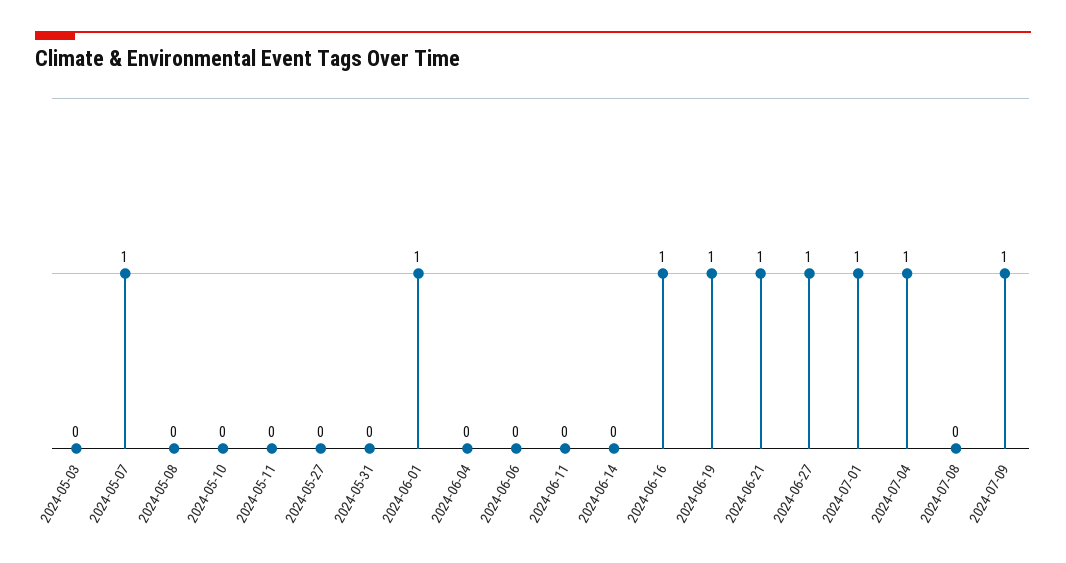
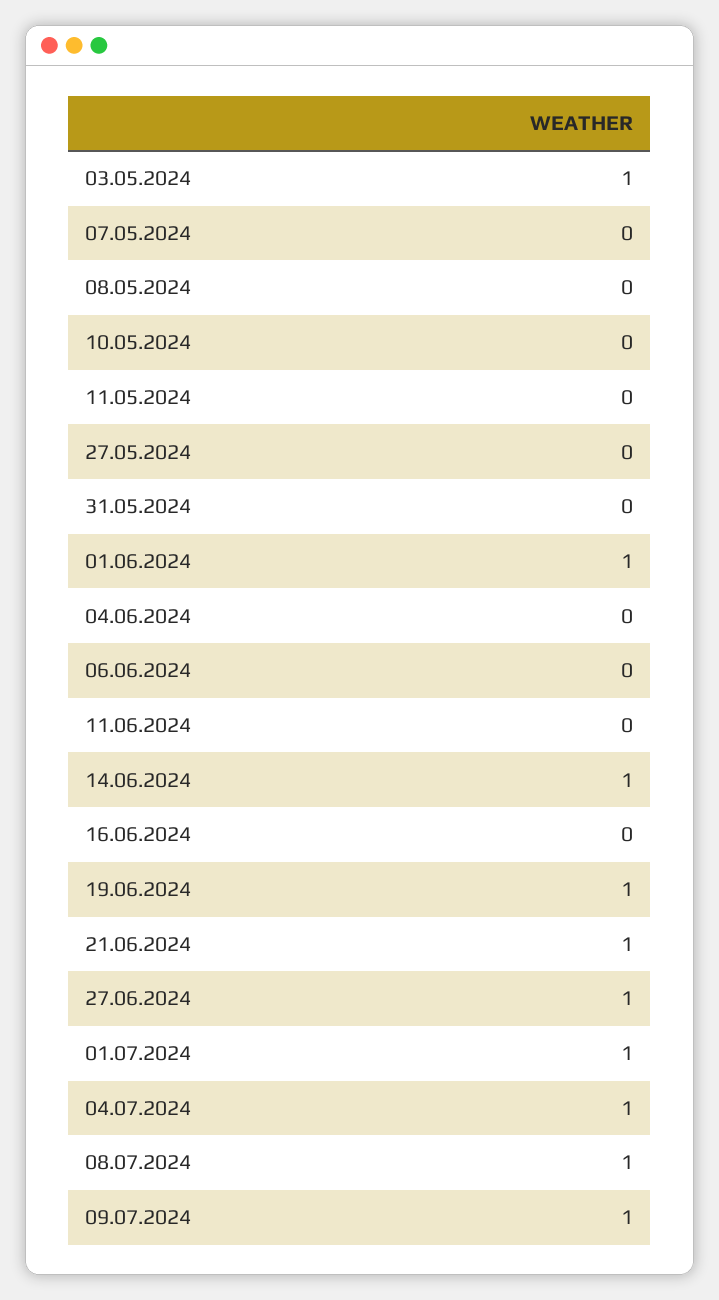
2024-05-03: 0 -> 1
2024-05-07: 1 -> 0
2024-06-14: 0 -> 1
2024-06-16: 1 -> 0
2024-07-08: 0 -> 1

